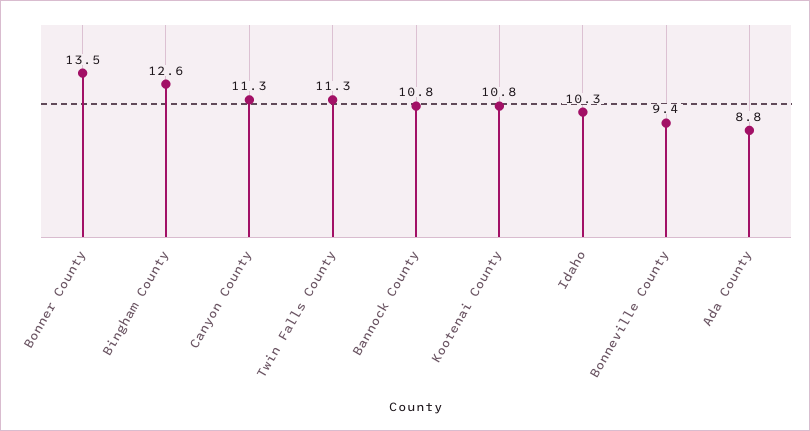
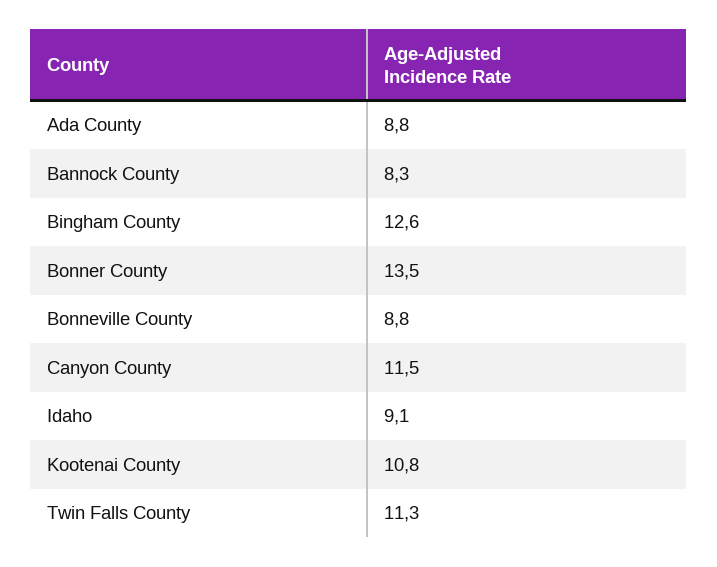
Canyon County: 11.3 -> 11.5
Bannock County: 10.8 -> 8.3
Idaho: 10.3 -> 9.1
Bonneville County: 9.4 -> 8.8

